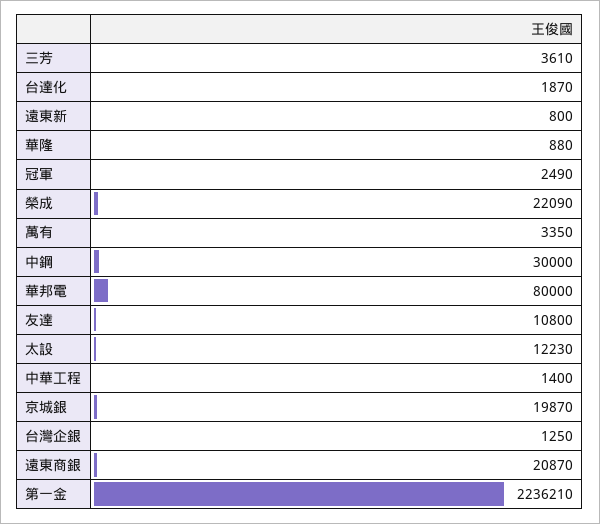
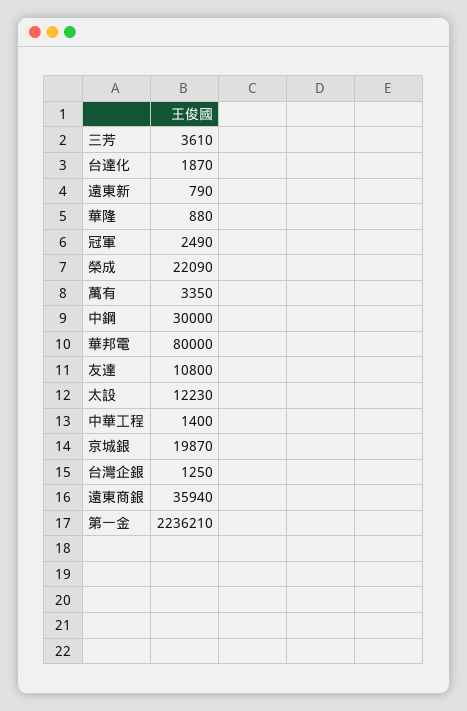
遠東新: 800 -> 790
遠東商銀: 20870 -> 35940

